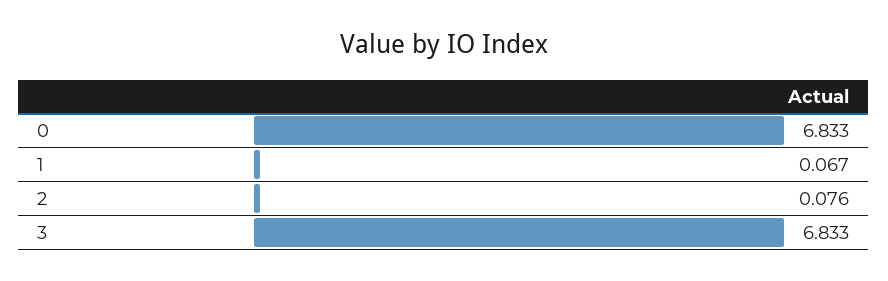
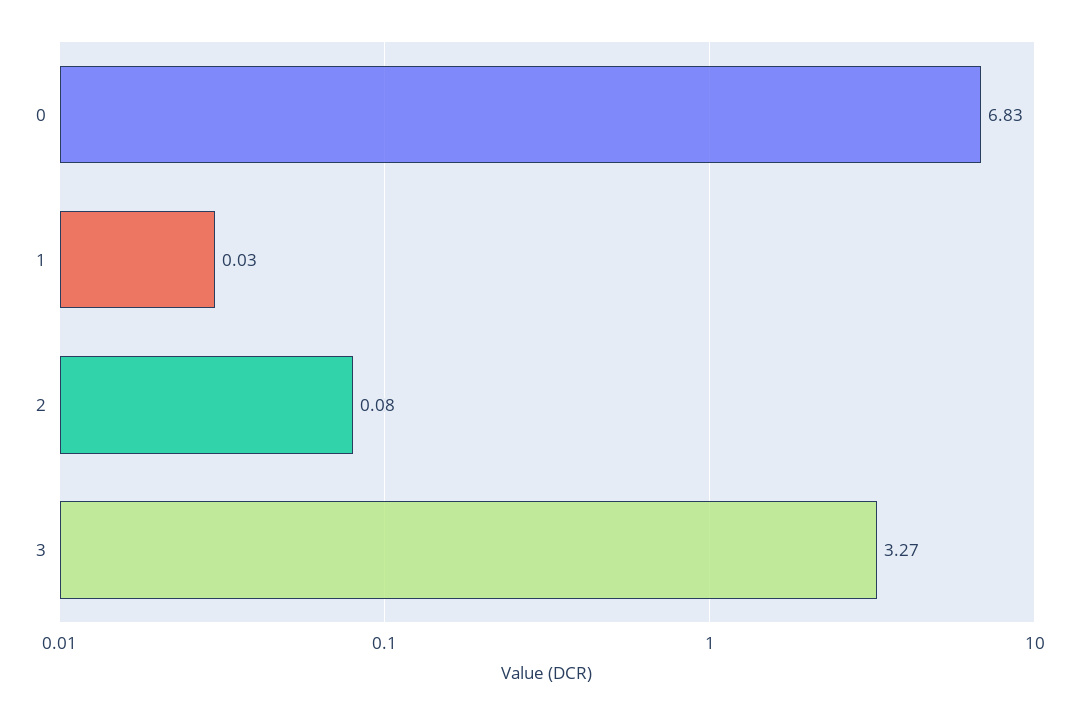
1: 0.067 -> 0.03
3: 6.833 -> 3.27

